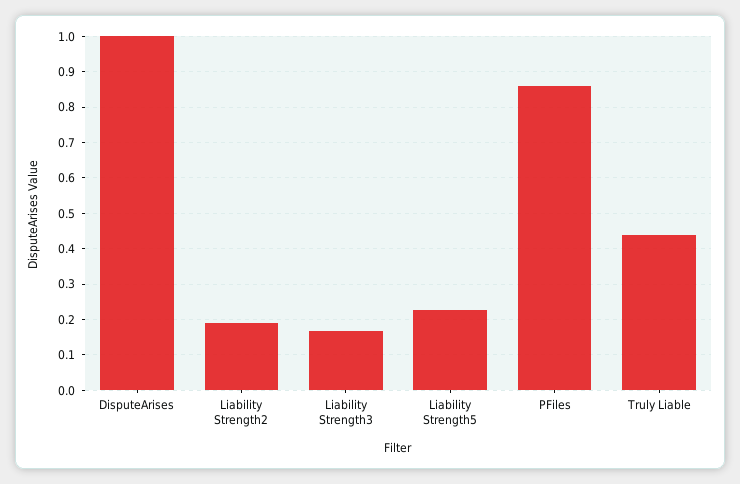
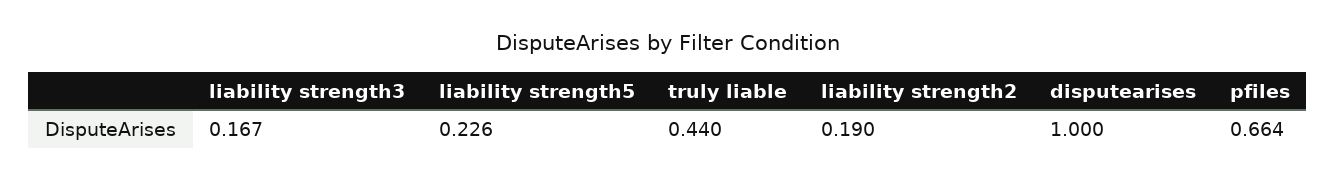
PFiles: 0.86 -> 0.664

